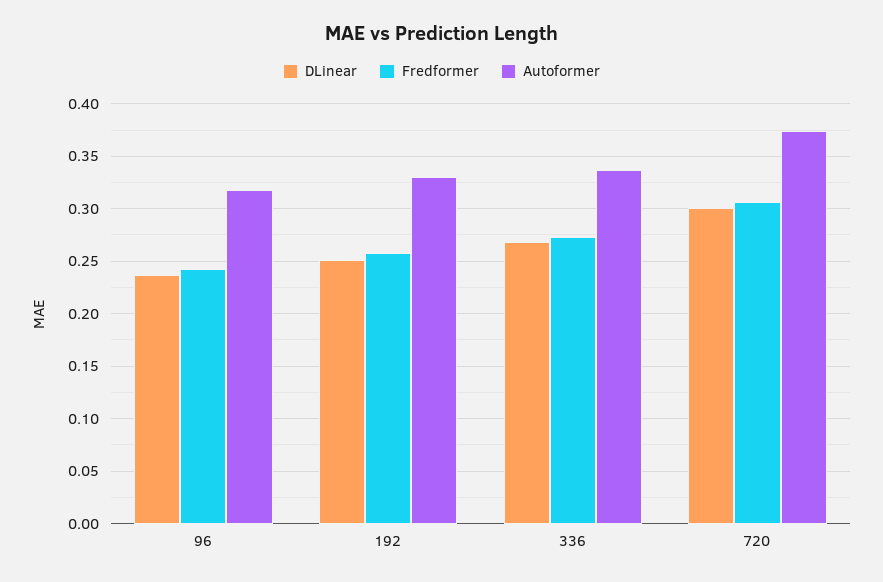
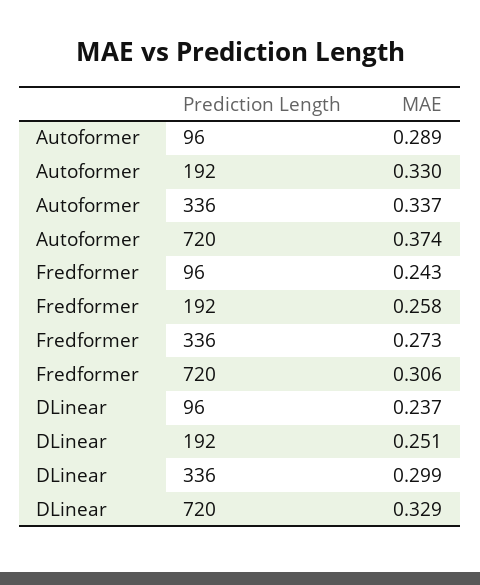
Autoformer, 96: 0.32 -> 0.289
DLinear, 336: 0.27 -> 0.299
DLinear, 720: 0.3 -> 0.329

